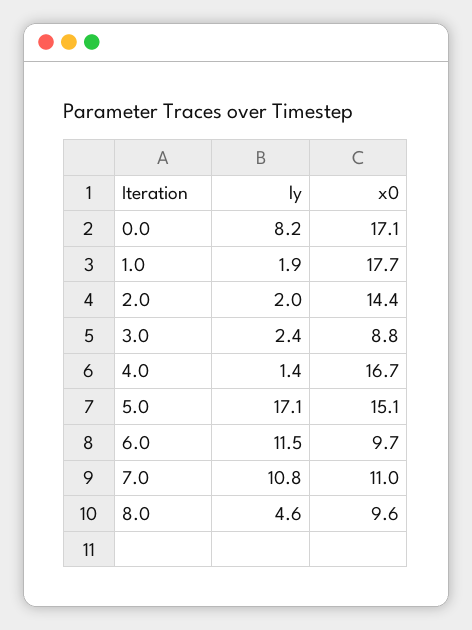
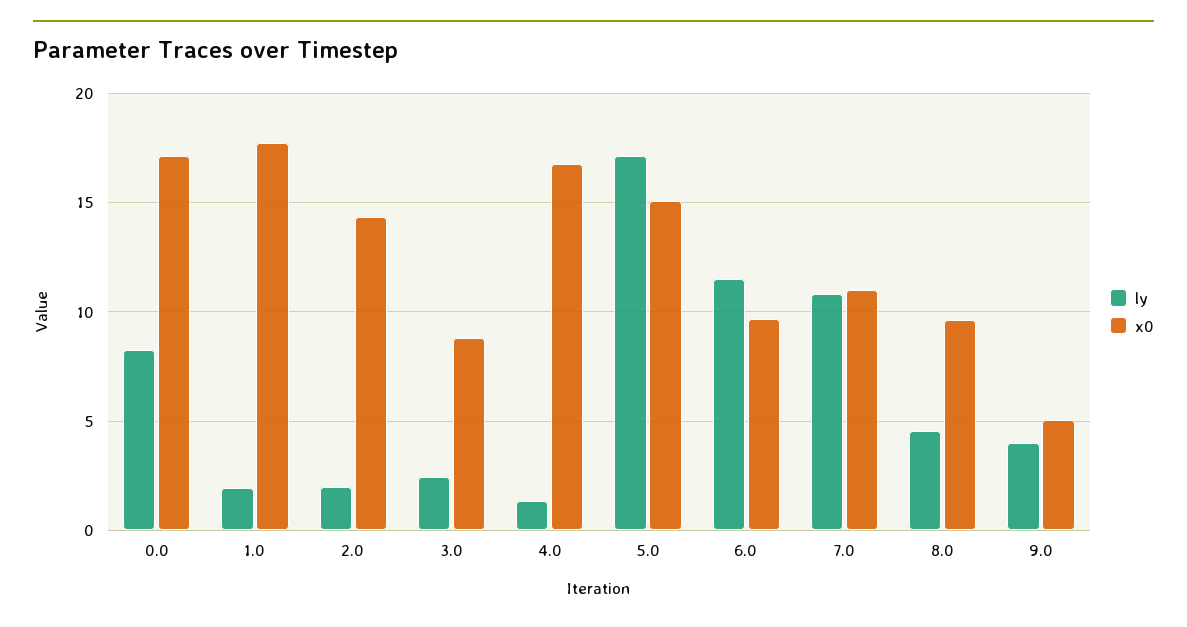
ly, 9.0: none -> 4
x0, 9.0: none -> 5

